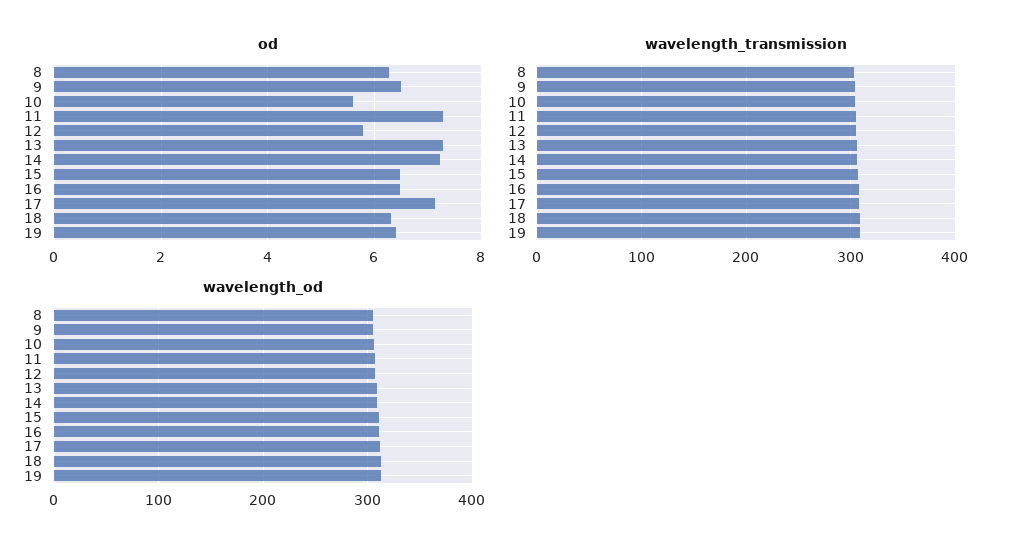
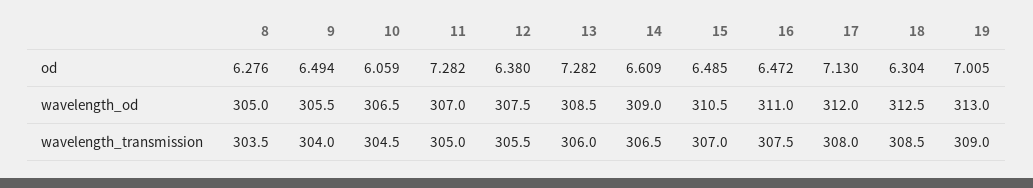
od, 10: 5.6 -> 6.059
od, 12: 5.8 -> 6.38
od, 14: 7.2 -> 6.609
od, 19: 6.4 -> 7.005

